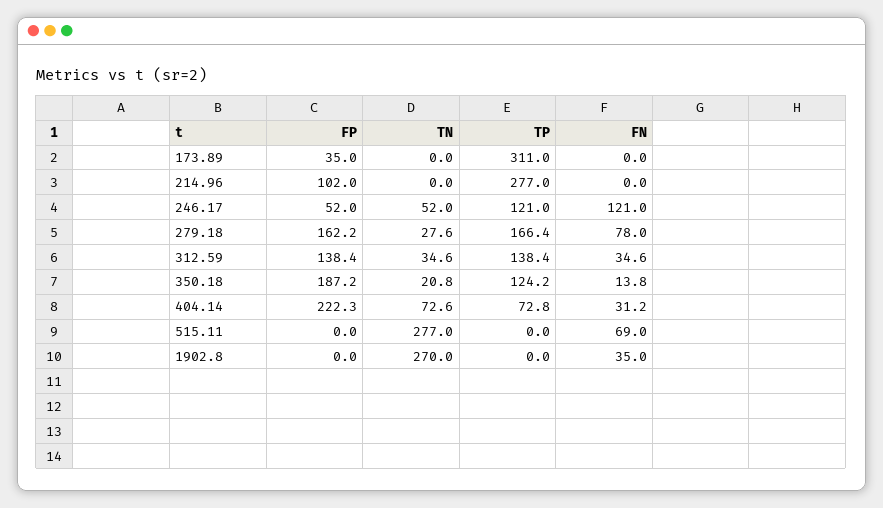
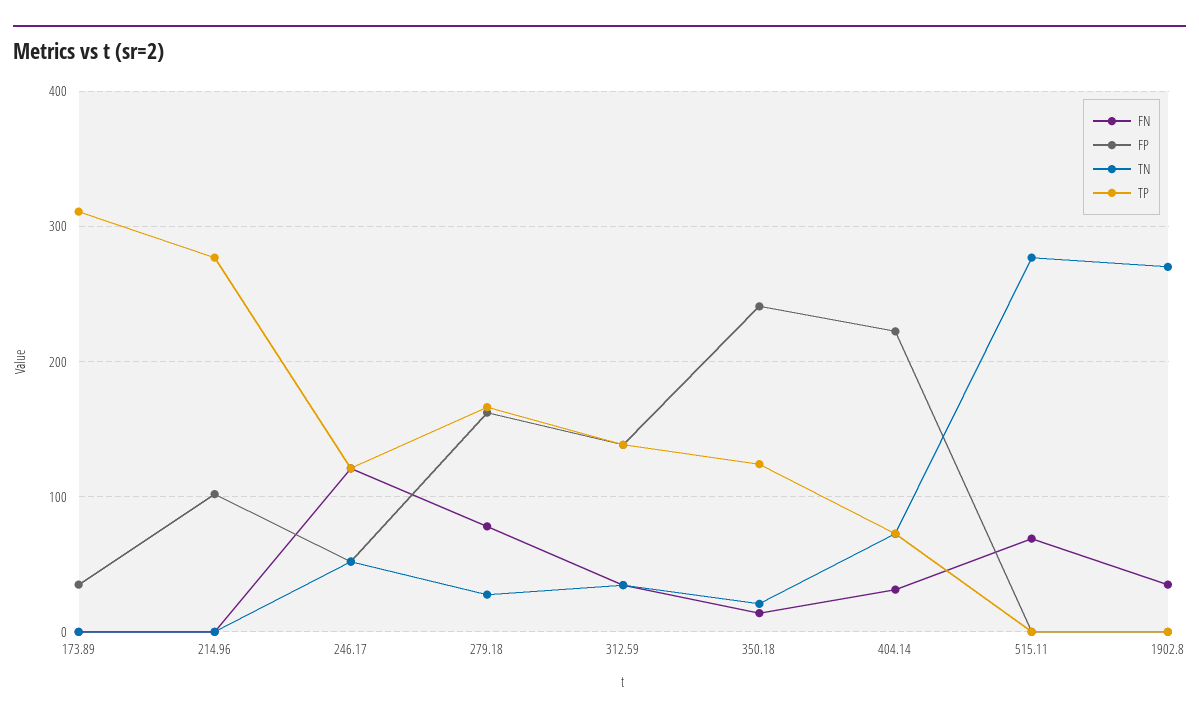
FP, 350.18: 187.2 -> 240

